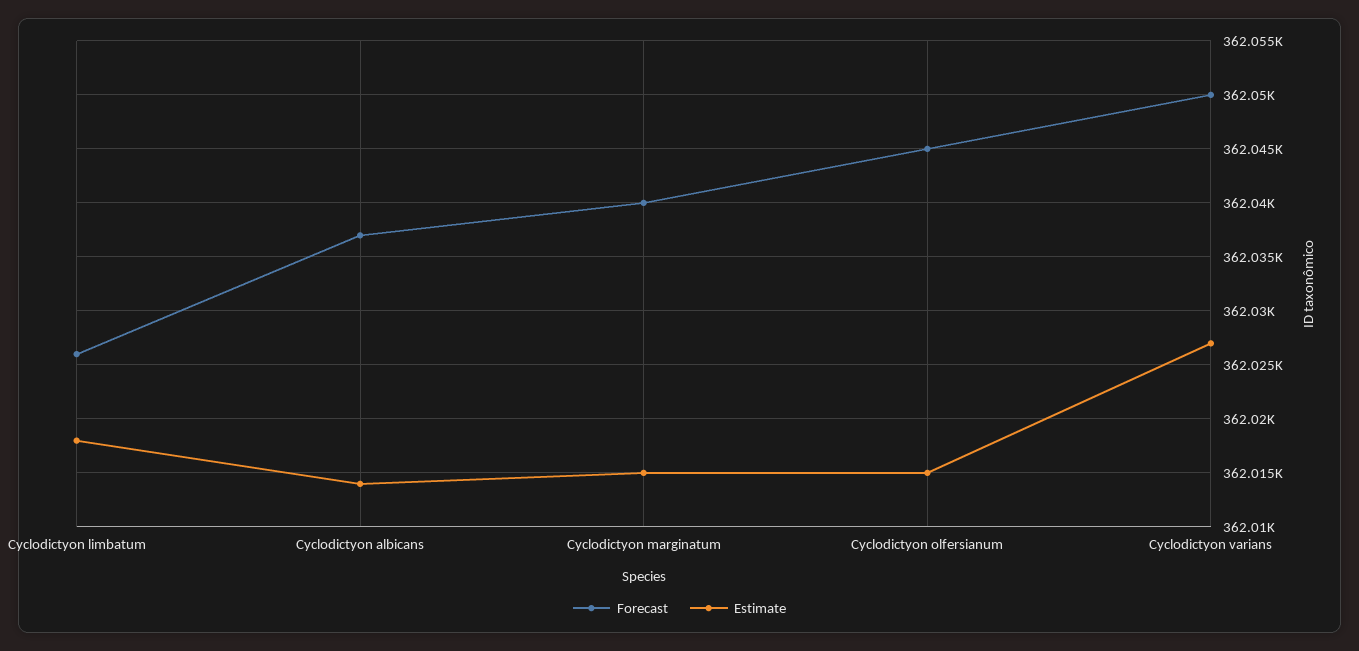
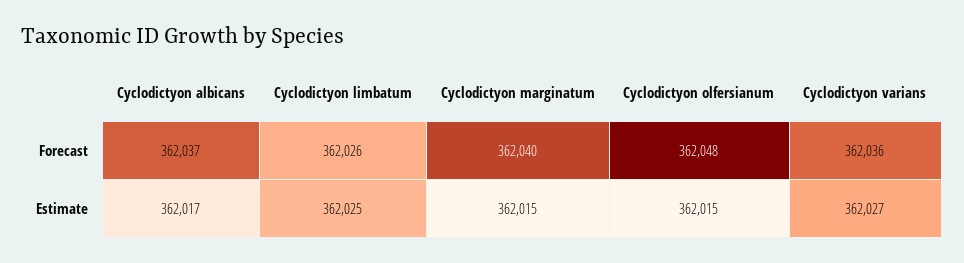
Estimate, Cyclodictyon limbatum: 362018 -> 362025
Estimate, Cyclodictyon albicans: 362014 -> 362017
Forecast, Cyclodictyon olfersianum: 362045 -> 362048
Forecast, Cyclodictyon varians: 362050 -> 362036

